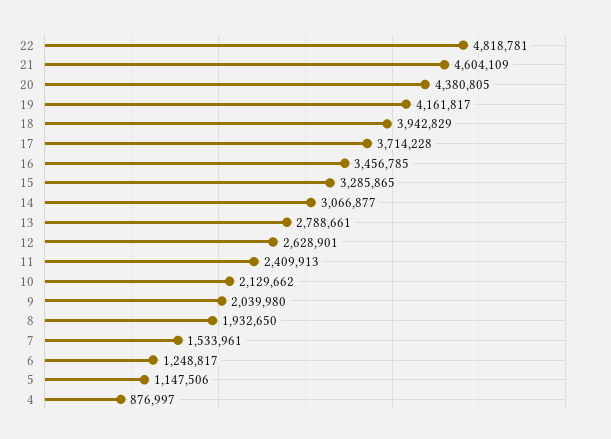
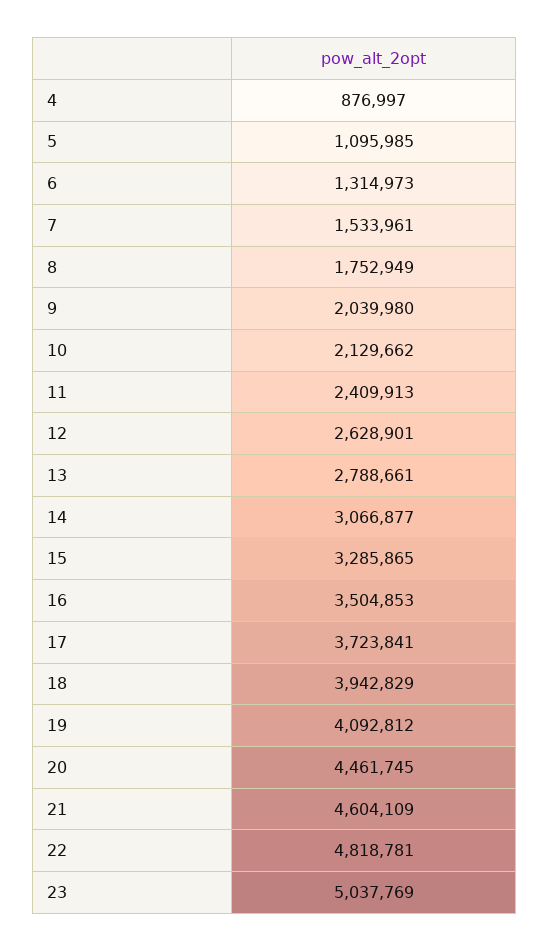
20: 4380805 -> 4461745
19: 4161817 -> 4092812
17: 3714228 -> 3723841
16: 3456785 -> 3504853
8: 1932650 -> 1752949
6: 1248817 -> 1314973
5: 1147506 -> 1095985
23: none -> 5037769

